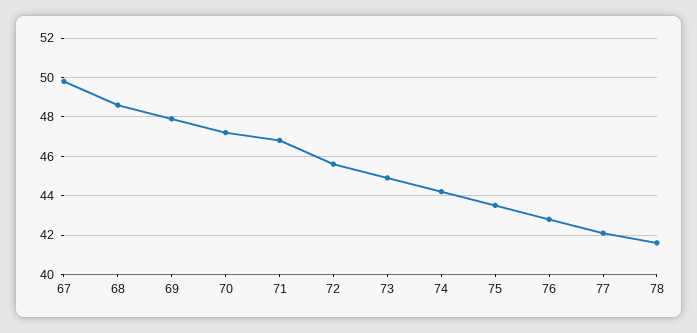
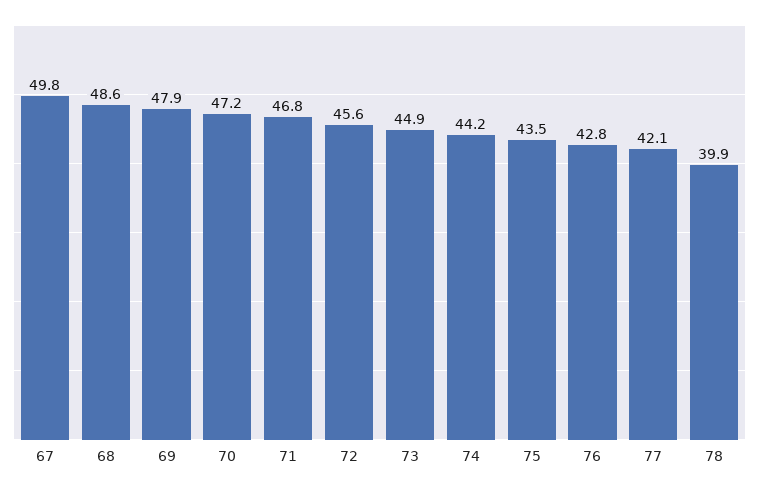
78: 41.5 -> 39.9

